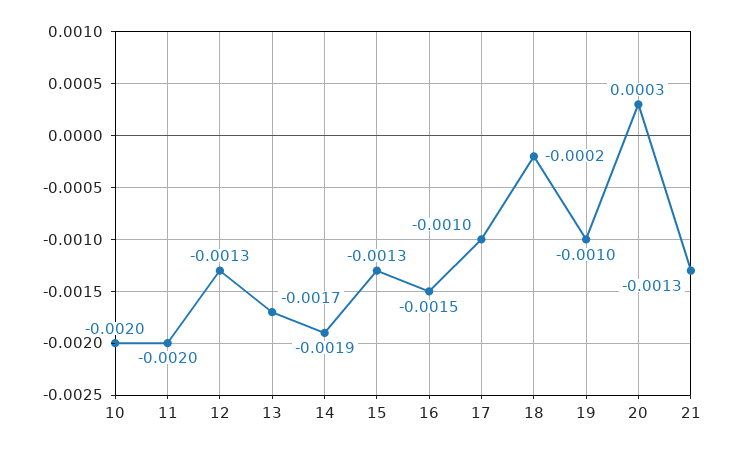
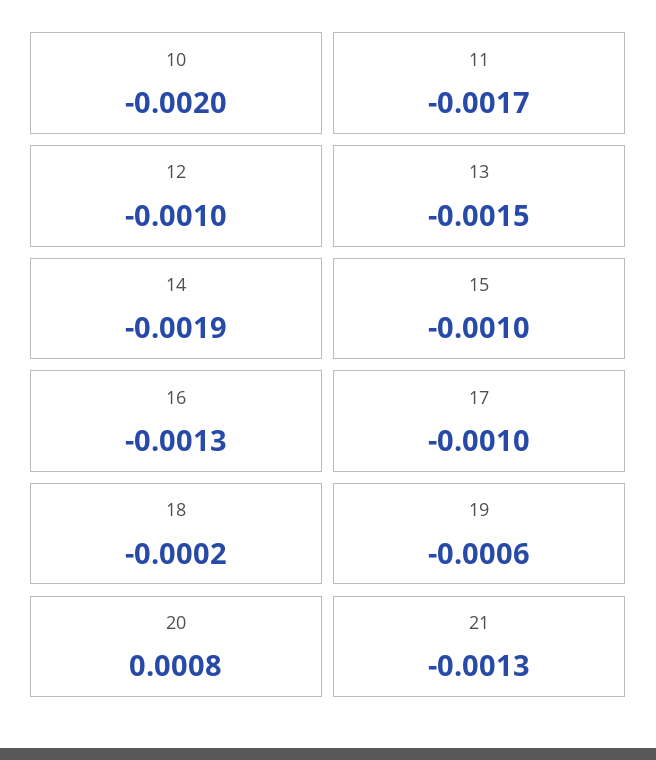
11: -0.002 -> -0.0017
12: -0.0013 -> -0.001
13: -0.0017 -> -0.0015
15: -0.0013 -> -0.001
16: -0.0015 -> -0.0013
19: -0.001 -> -0.0006
20: 0.0003 -> 0.0008

